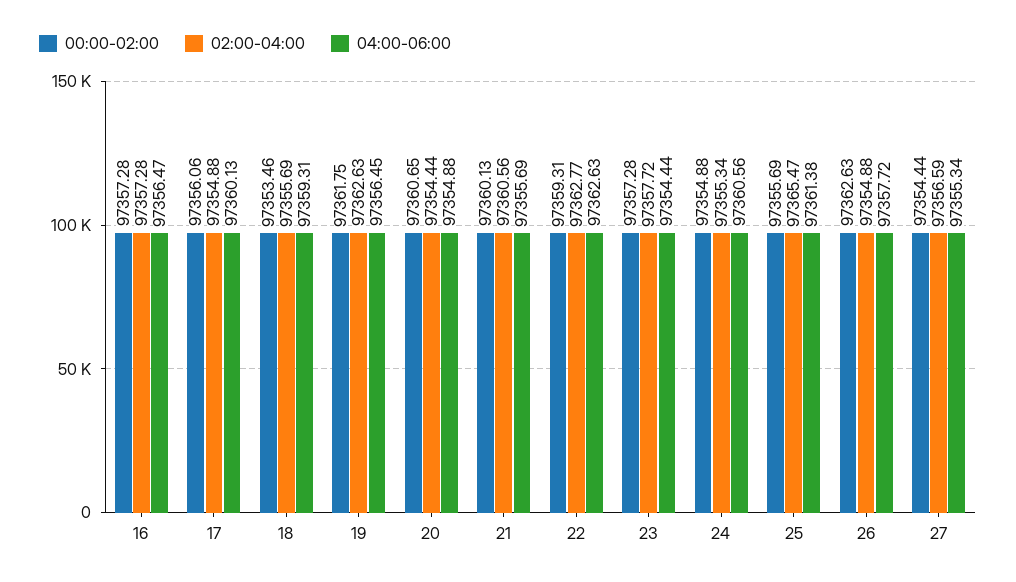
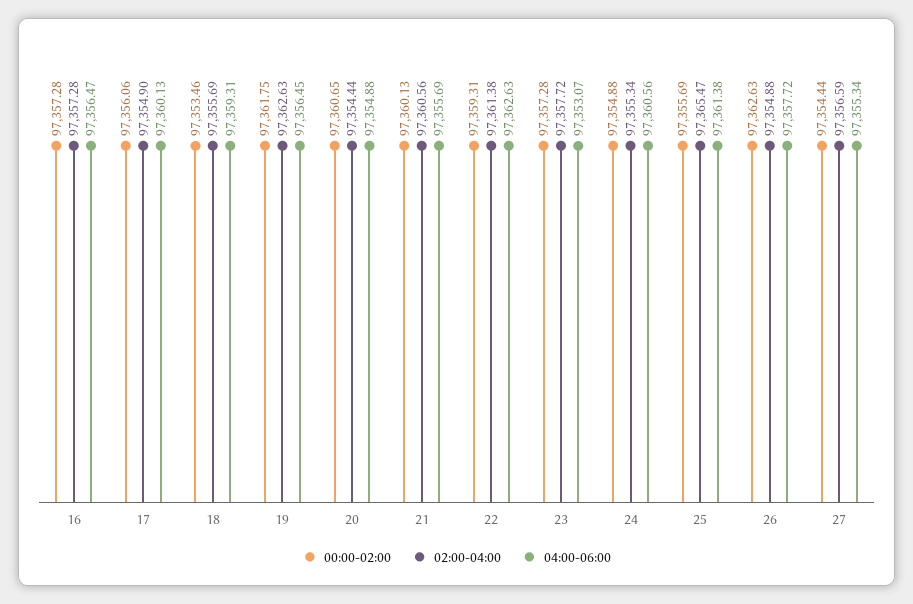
02:00-04:00, 17: 97354.88 -> 97354.9
02:00-04:00, 22: 97362.77 -> 97361.38
04:00-06:00, 23: 97354.44 -> 97353.07

